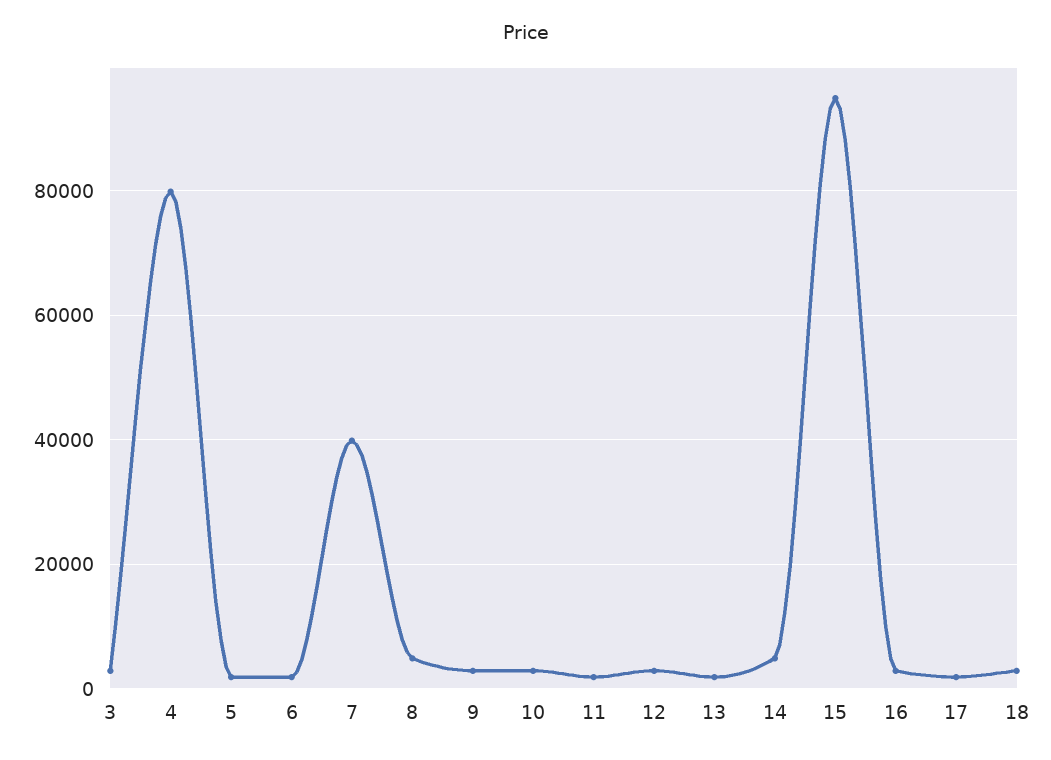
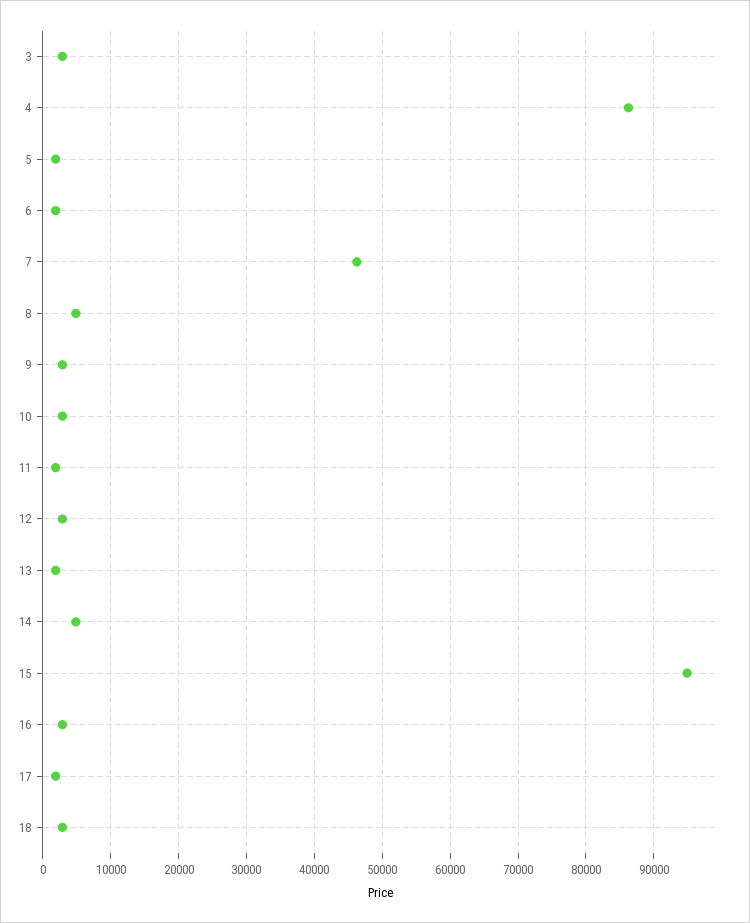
4: 80000 -> 86000
7: 40000 -> 46000

